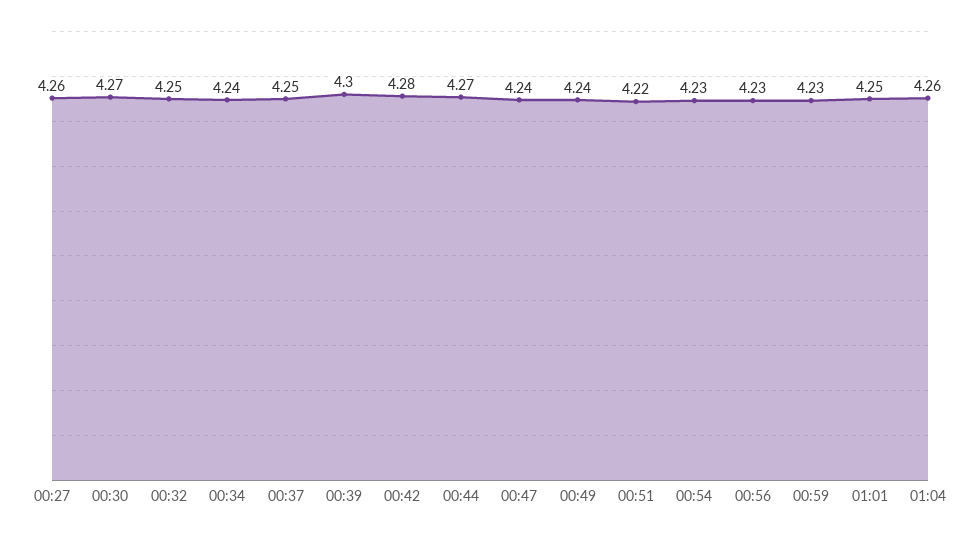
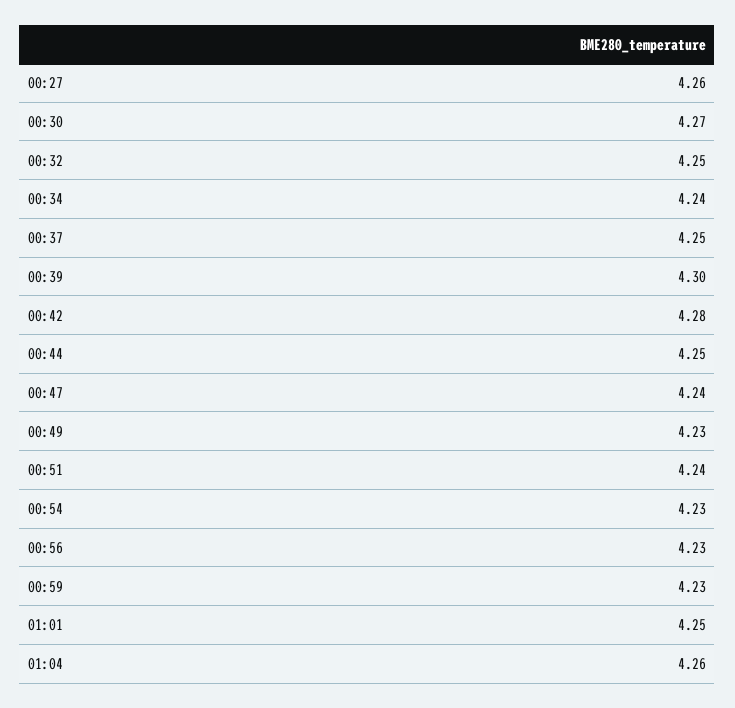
00:44: 4.27 -> 4.25
00:49: 4.24 -> 4.23
00:51: 4.22 -> 4.24

